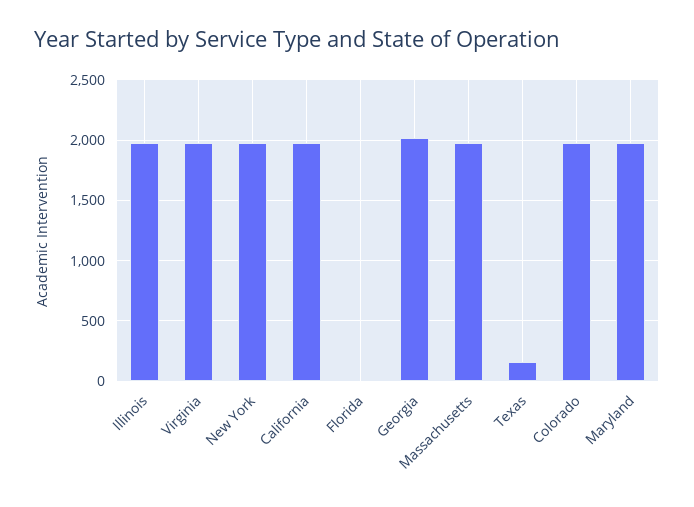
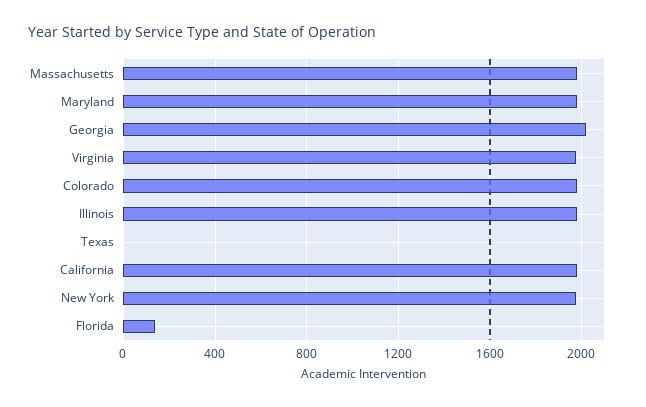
Florida: 0 -> 150
Texas: 150 -> 0

